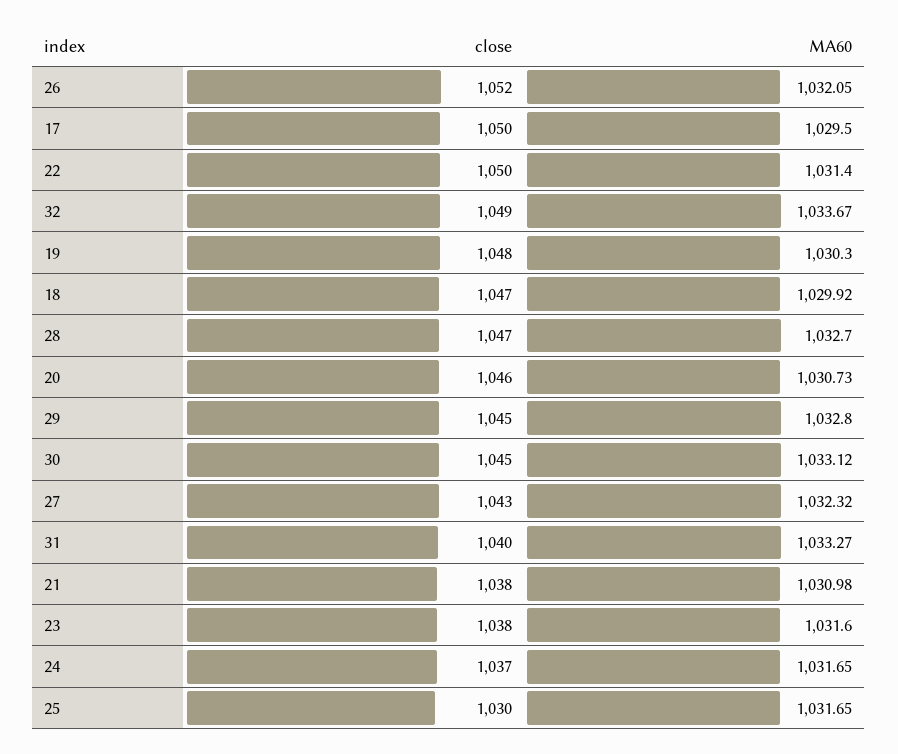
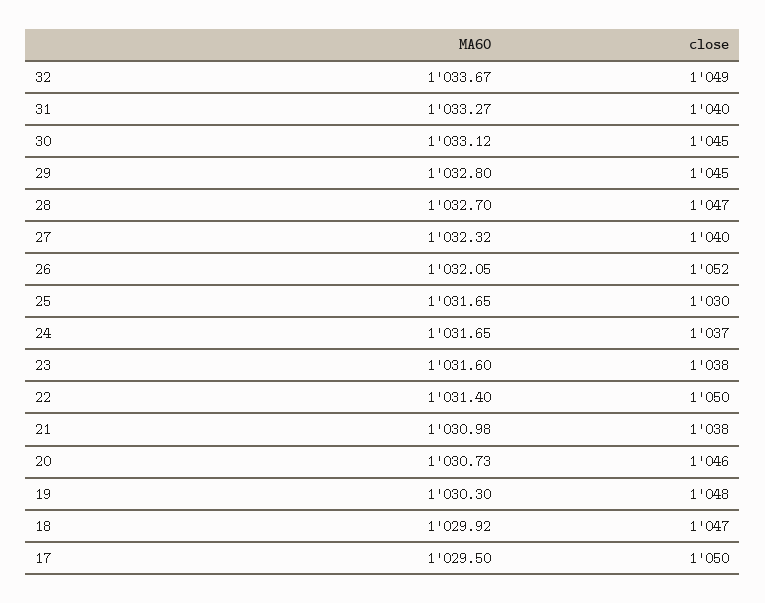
close, 27: 1043 -> 1040

